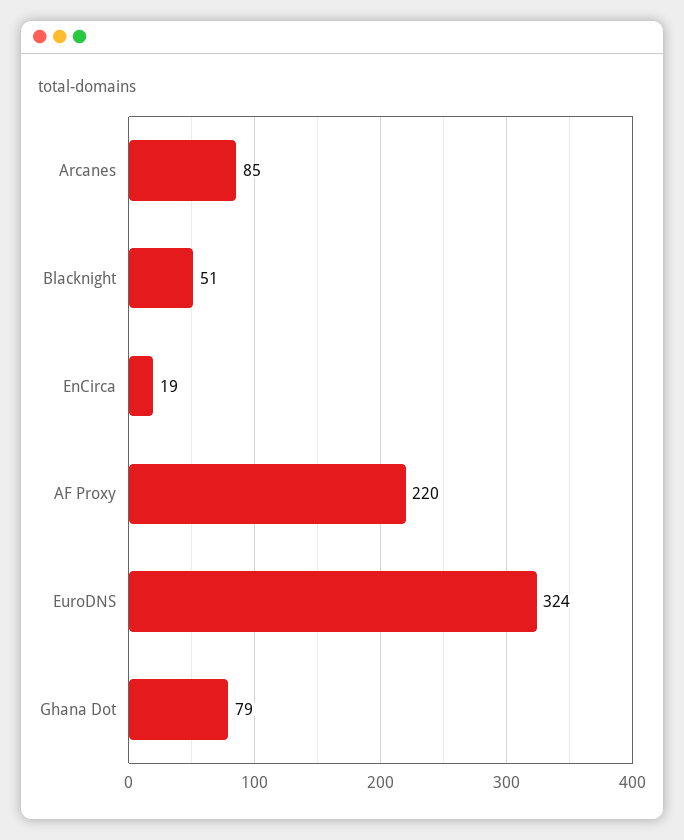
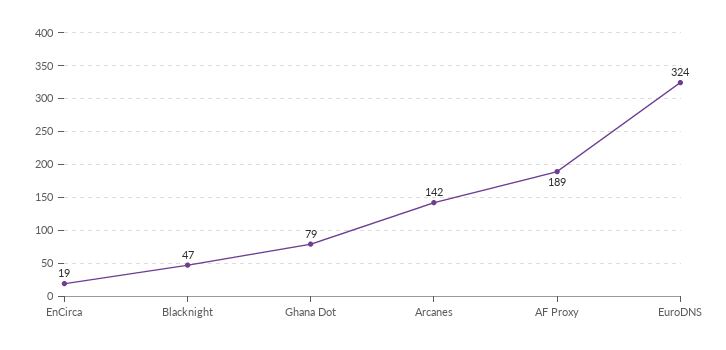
Arcanes: 85 -> 142
Blacknight: 51 -> 47
AF Proxy: 220 -> 189

